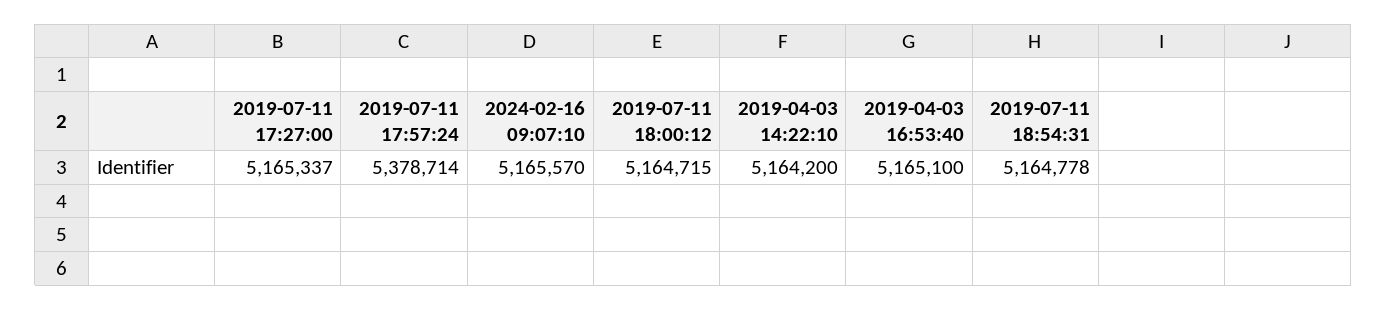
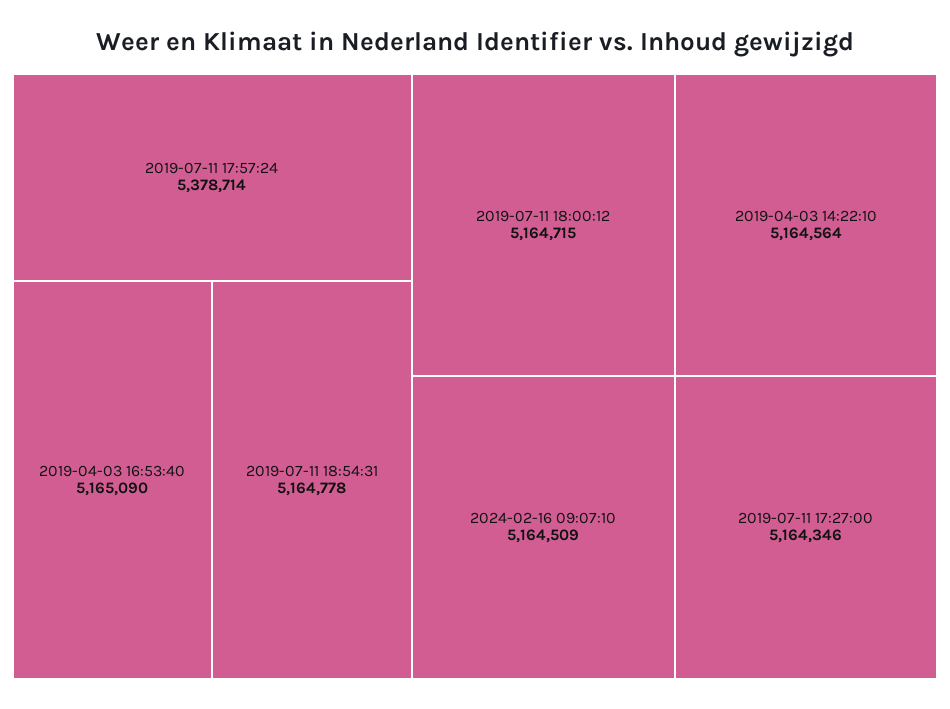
2019-07-11 17:27:00: 5165337 -> 5164346
2024-02-16 09:07:10: 5165570 -> 5164509
2019-04-03 14:22:10: 5164200 -> 5164564
2019-04-03 16:53:40: 5165100 -> 5165090

